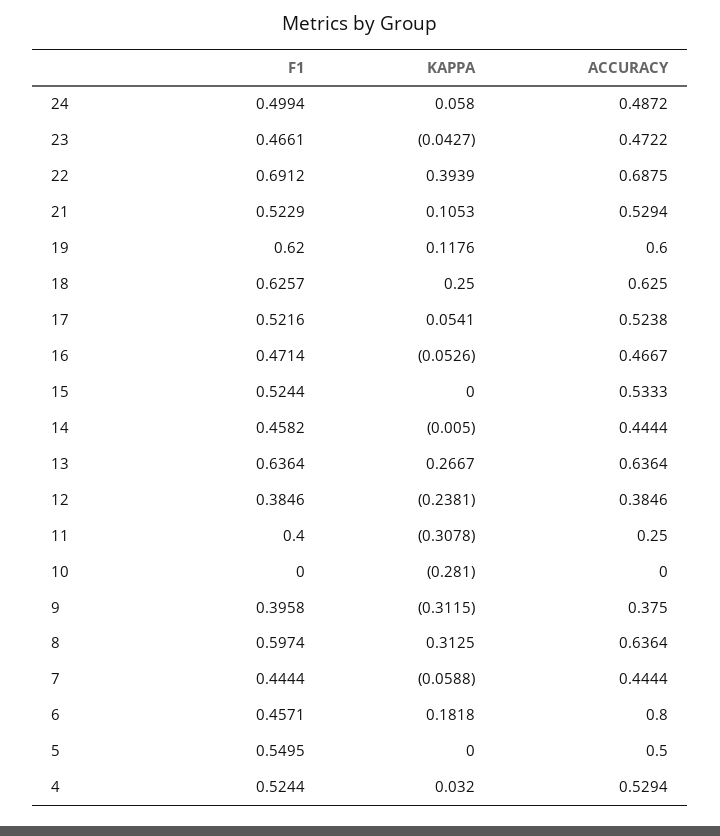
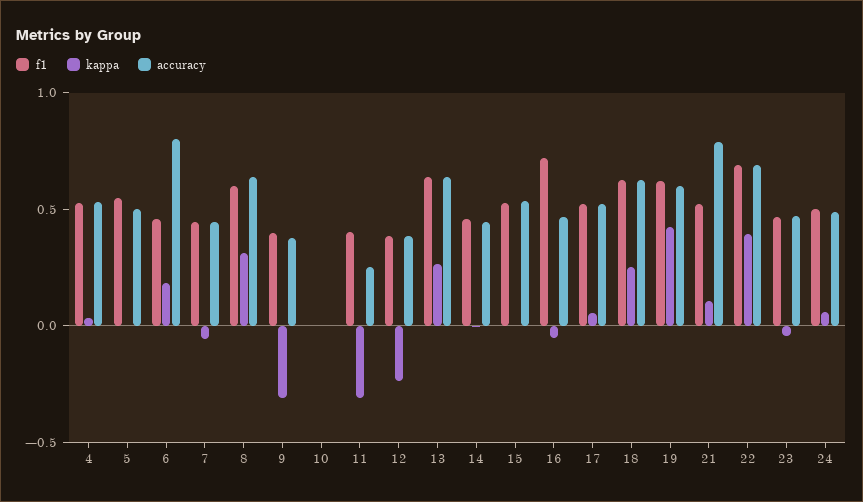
ACCURACY, 21: 0.5294 -> 0.8
KAPPA, 19: 0.1176 -> 0.4
F1, 16: 0.4714 -> 0.7
KAPPA, 10: -0.281 -> 0

